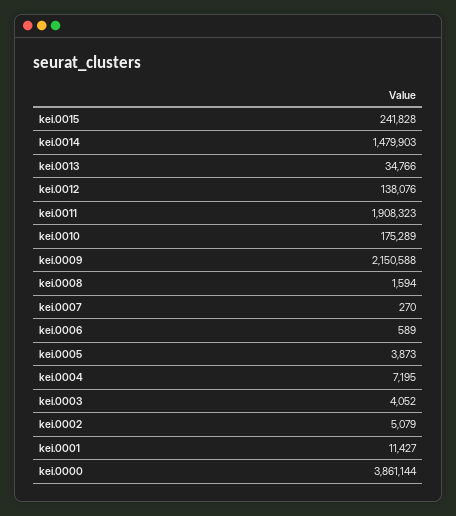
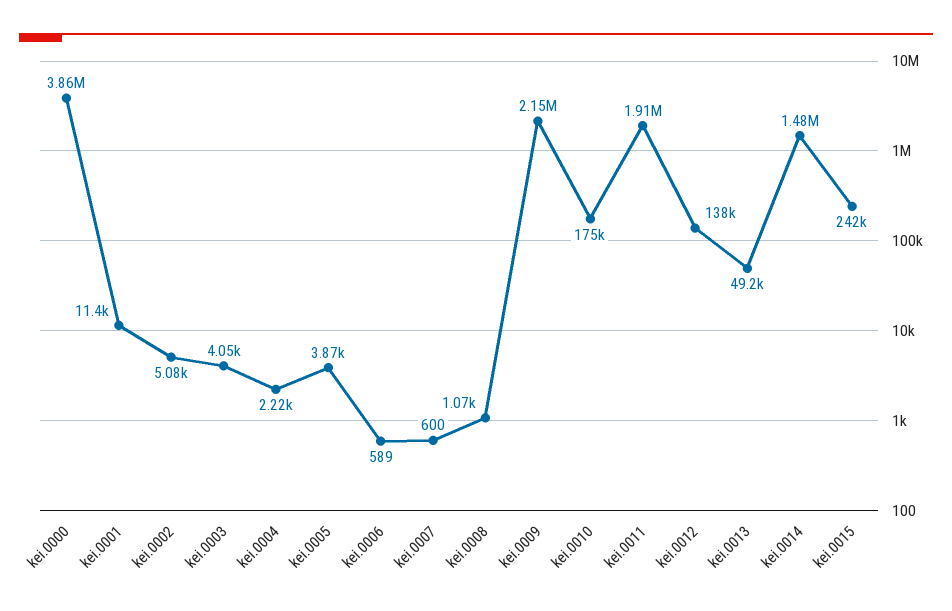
kei.0013: 34766 -> 49200
kei.0008: 1594 -> 1070
kei.0007: 270 -> 600
kei.0004: 7195 -> 2220

